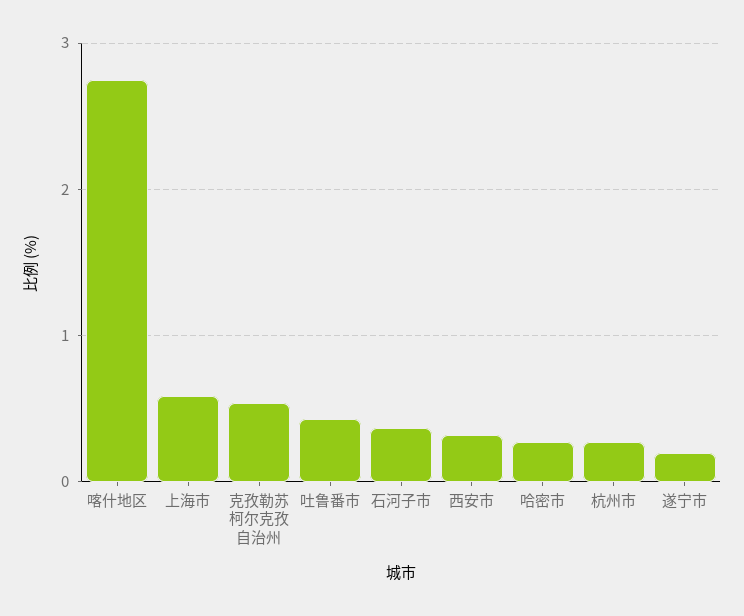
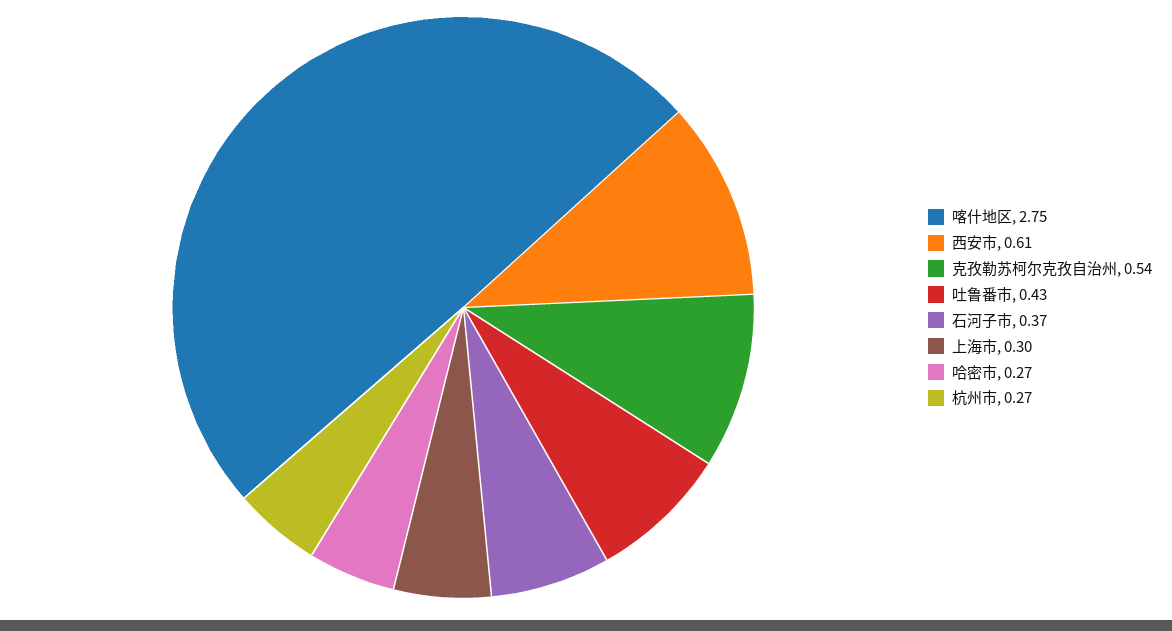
上海市: 0.6 -> 0.3
西安市: 0.3 -> 0.61
遂宁市: 0.2 -> none

